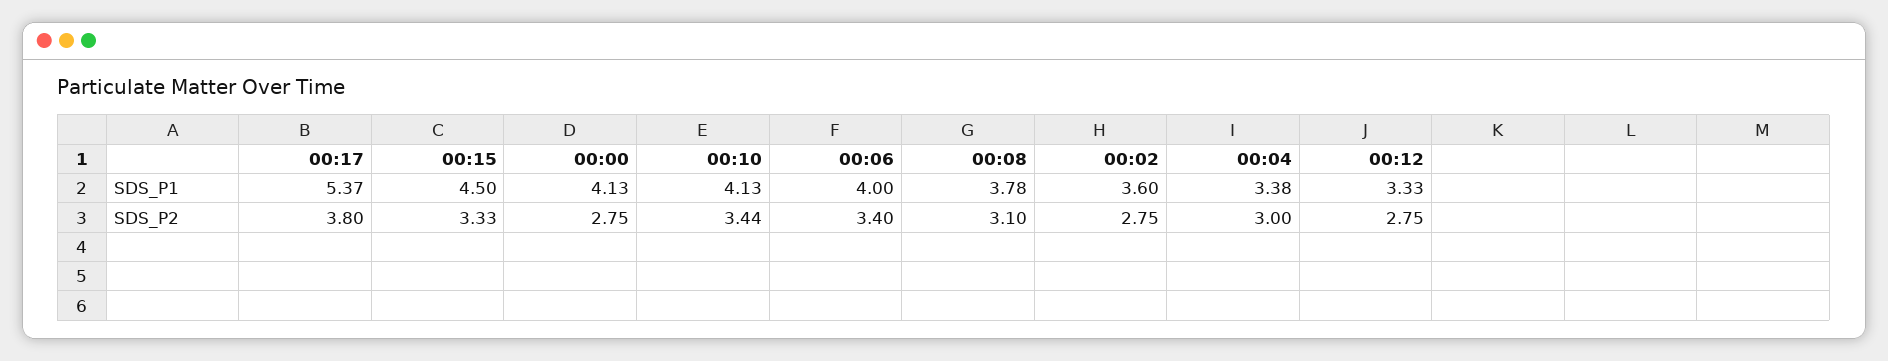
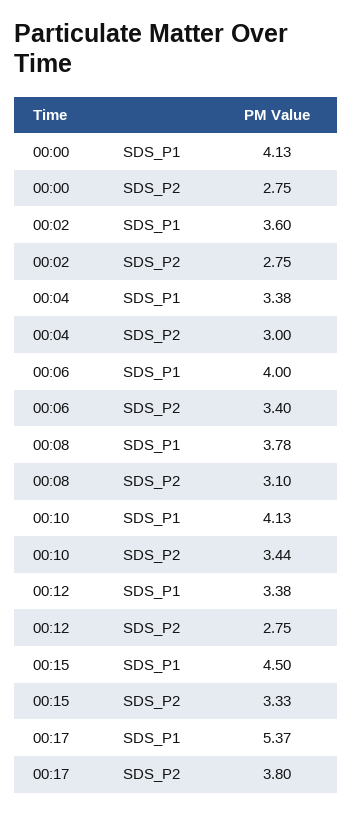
00:12, SDS_P1: 3.33 -> 3.38

